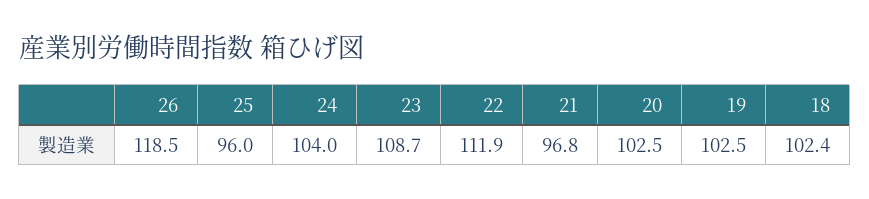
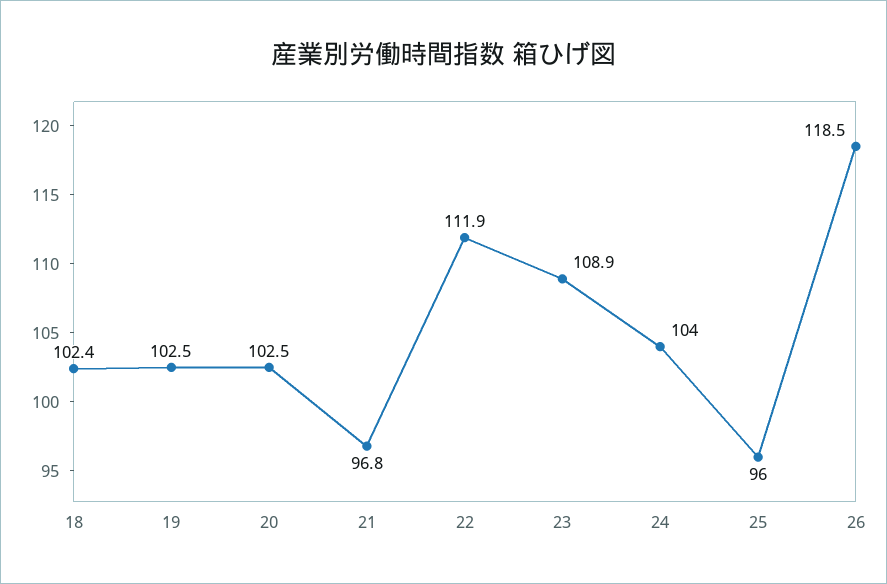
23: 108.7 -> 108.9

